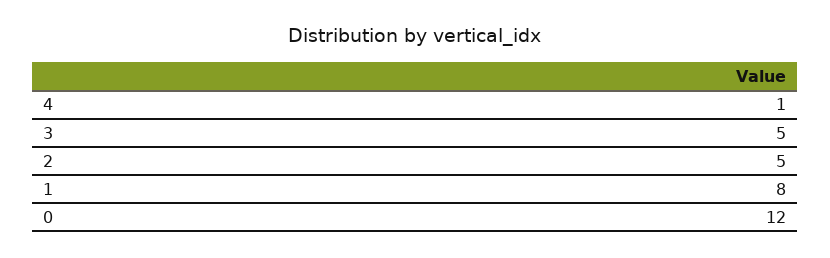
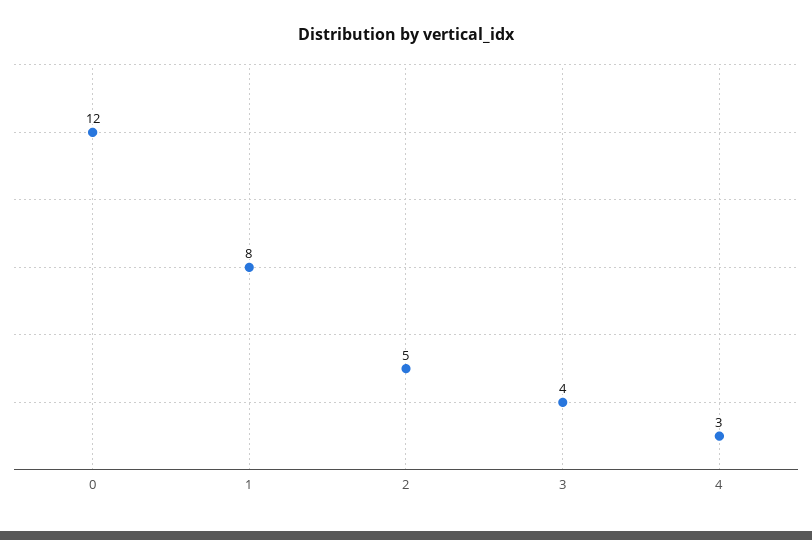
4: 1 -> 3
3: 5 -> 4

